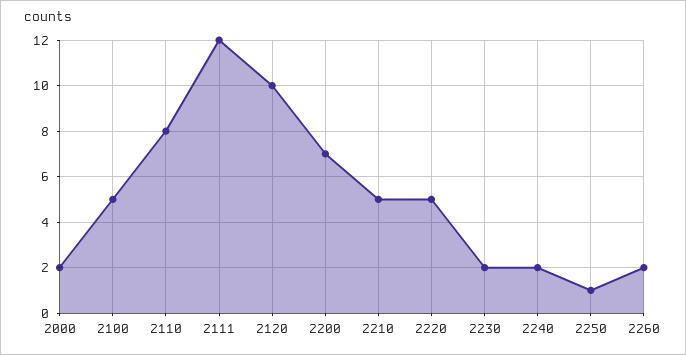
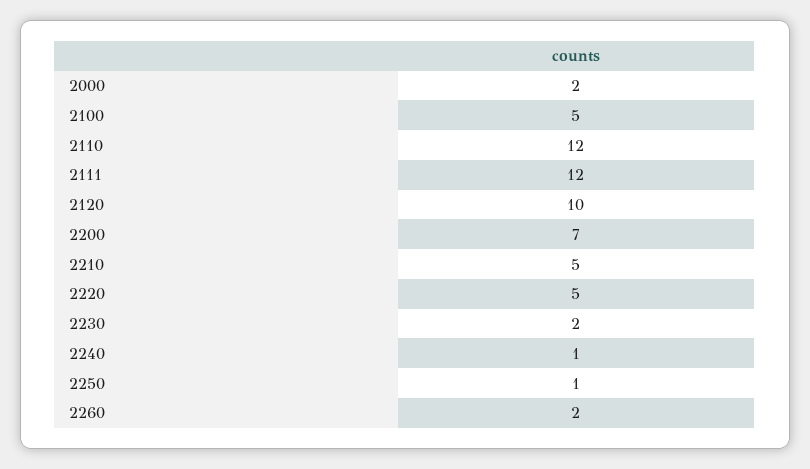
2110: 8 -> 12
2240: 2 -> 1

